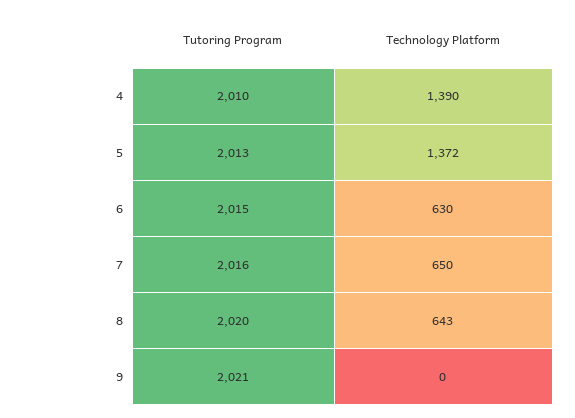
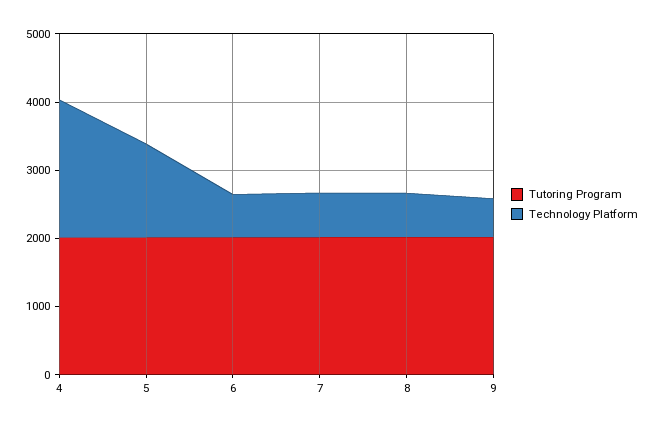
Technology Platform, 4: 1390 -> 2000
Technology Platform, 9: 0 -> 600

